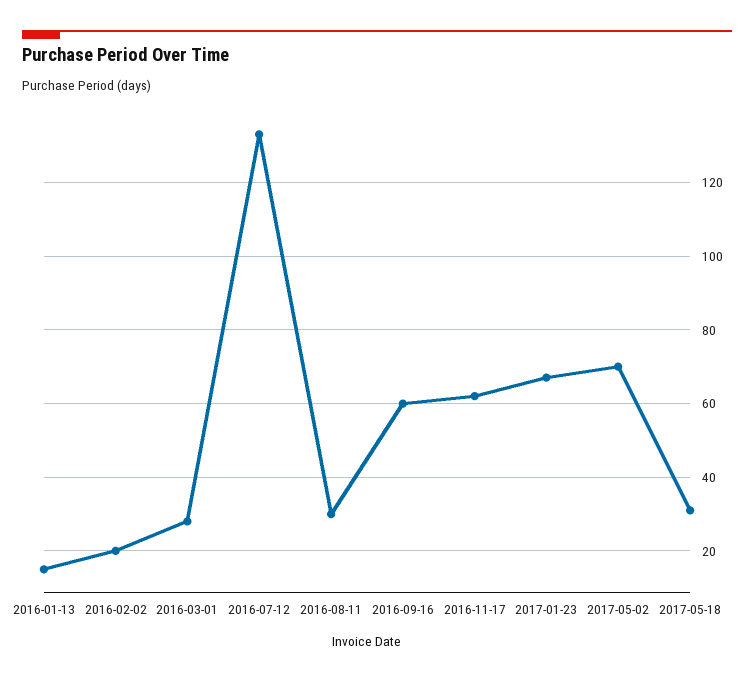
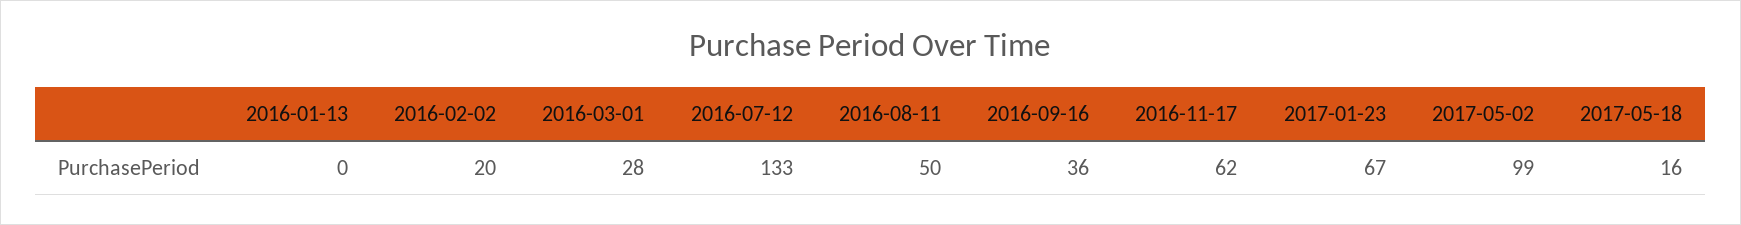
2016-01-13: 15 -> 0
2016-08-11: 30 -> 50
2016-09-16: 60 -> 36
2017-05-02: 70 -> 99
2017-05-18: 30 -> 16

